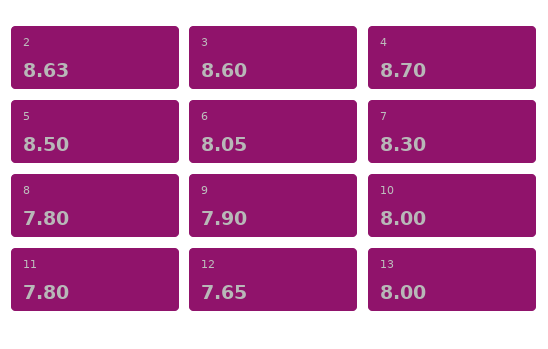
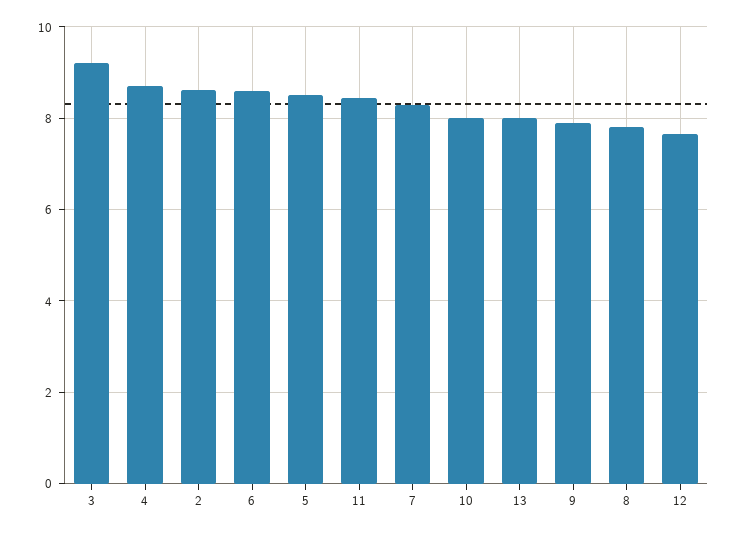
3: 8.6 -> 9.2
6: 8.05 -> 8.6
11: 7.8 -> 8.4

